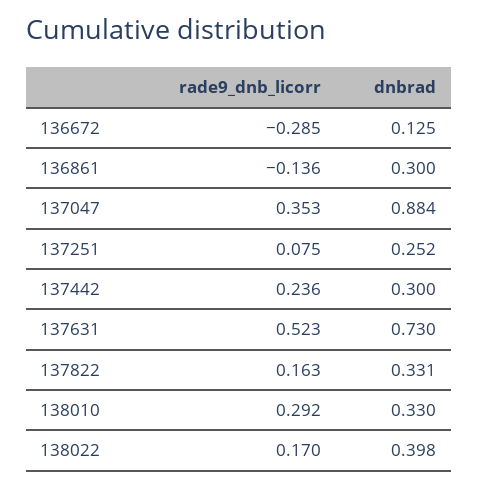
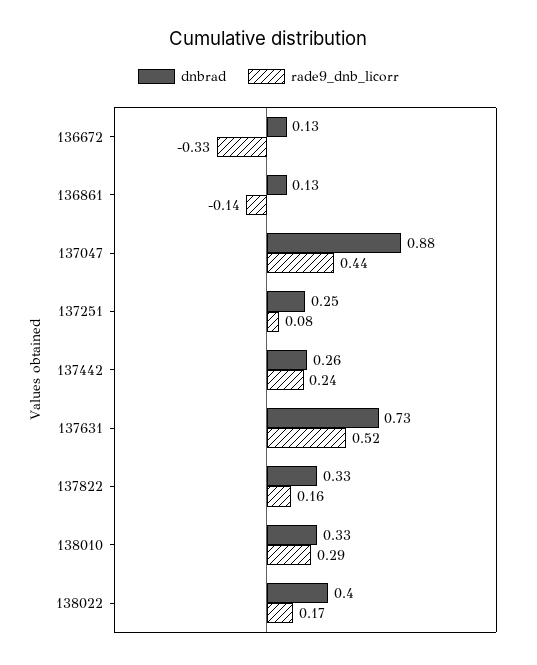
rade9_dnb_licorr, 136672: -0.285 -> -0.33
dnbrad, 136861: 0.3 -> 0.13
rade9_dnb_licorr, 137047: 0.353 -> 0.44
dnbrad, 137442: 0.3 -> 0.26

